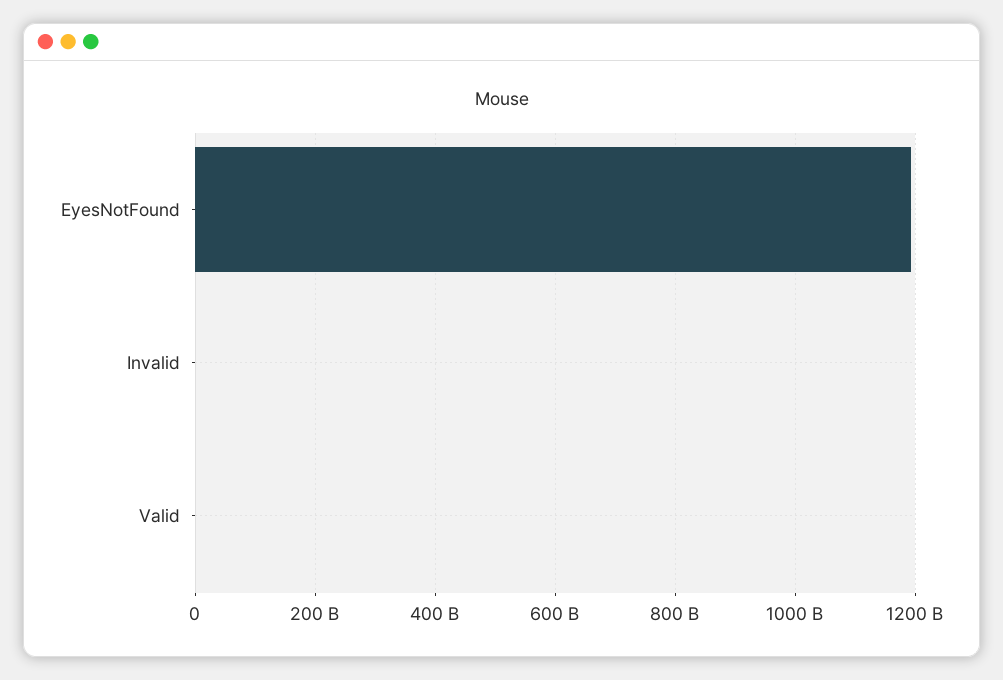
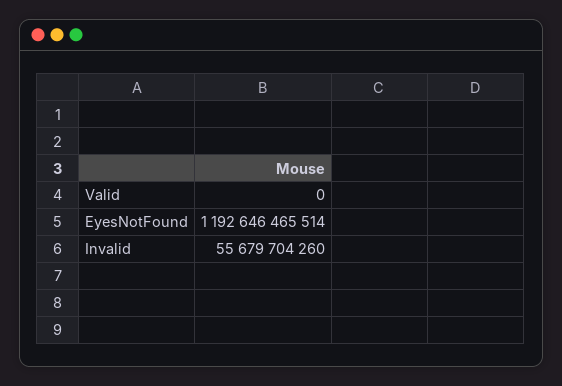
Invalid: 0 -> 55679704260

